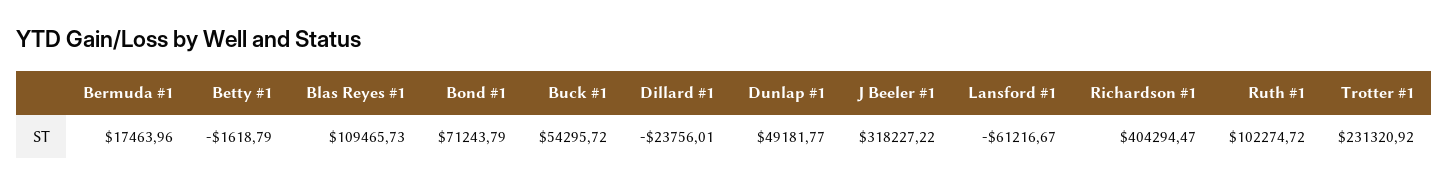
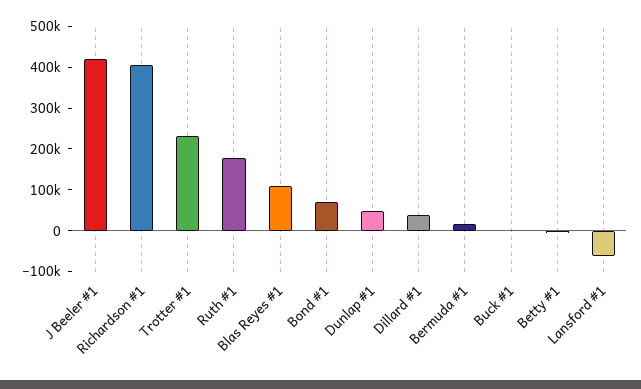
Buck #1: 54295.72 -> 0
Dillard #1: -23756.01 -> 40000
J Beeler #1: 318227.22 -> 420000
Ruth #1: 102274.72 -> 180000

